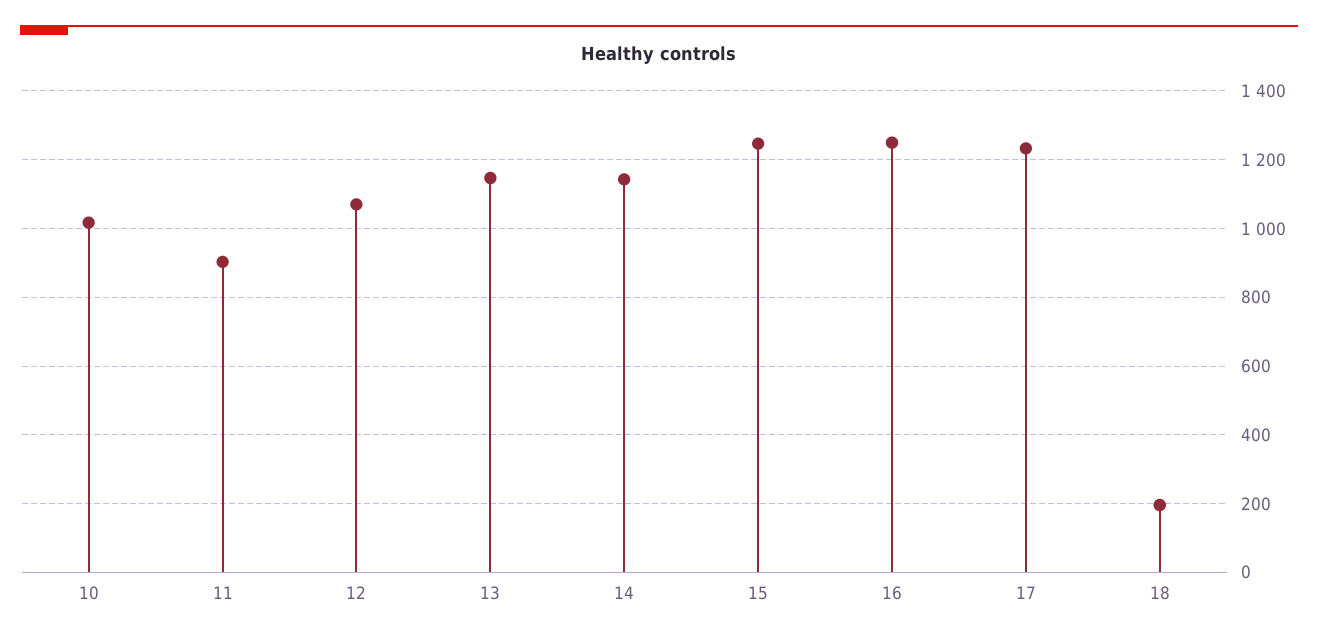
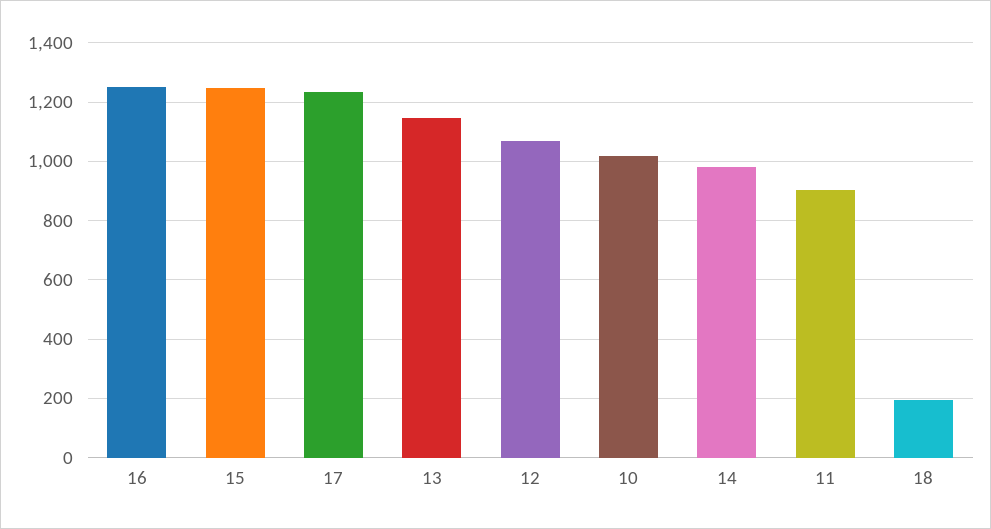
14: 1140 -> 975

